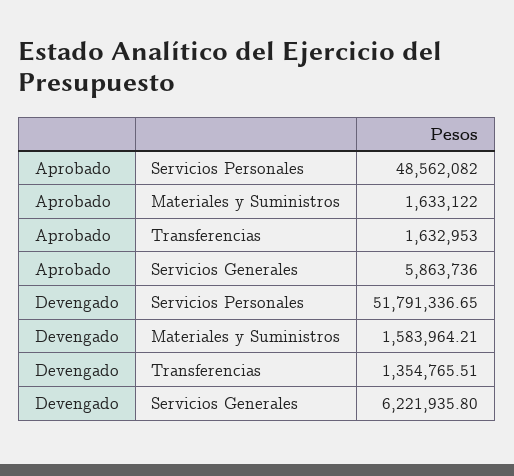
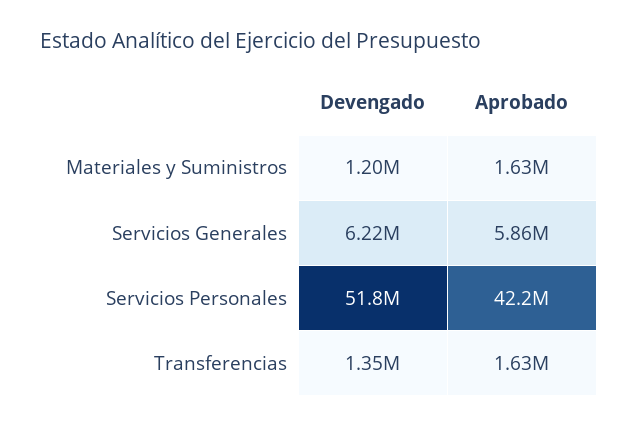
Aprobado, Servicios Personales: 48562082 -> 42200000
Devengado, Materiales y Suministros: 1583964.21 -> 1200000

